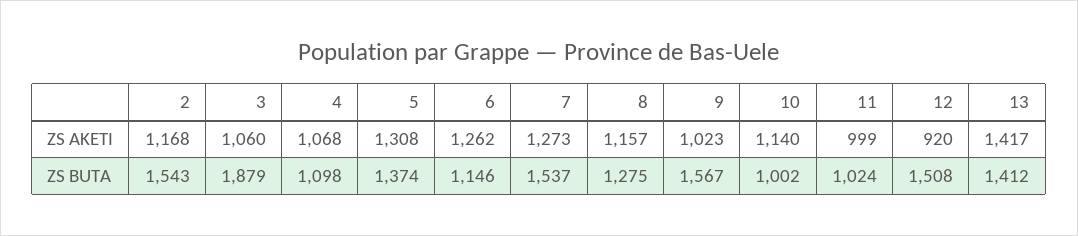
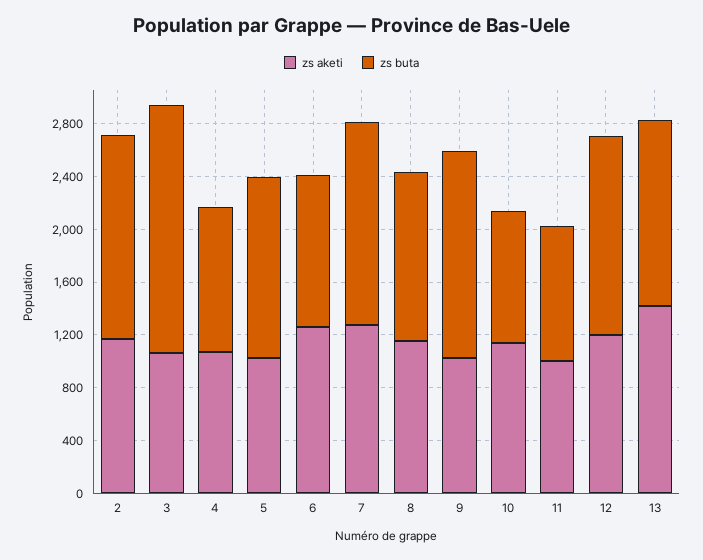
ZS AKETI, 5: 1308 -> 1000
ZS AKETI, 12: 920 -> 1200

